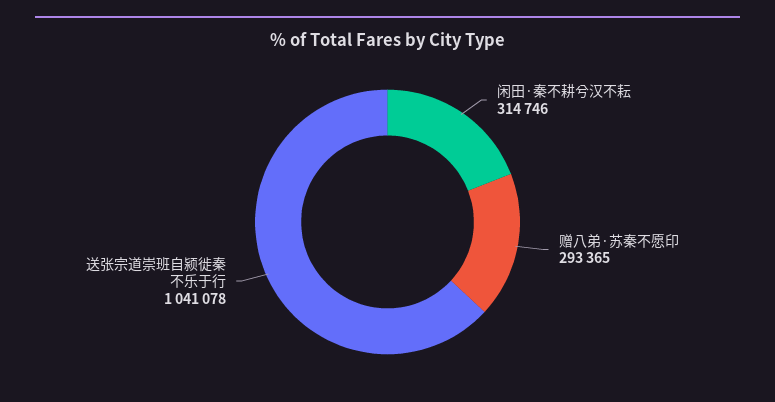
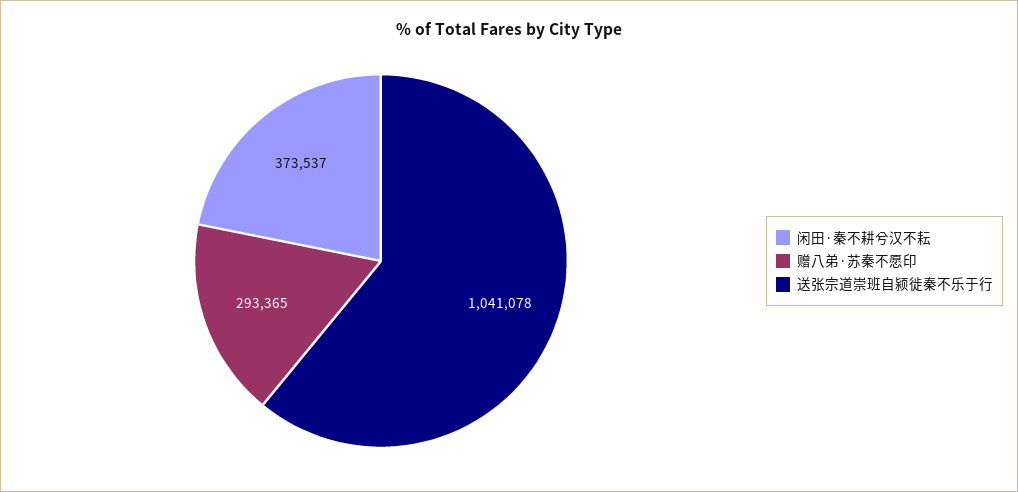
闲田·秦不耕兮汉不耘: 314746 -> 373537

